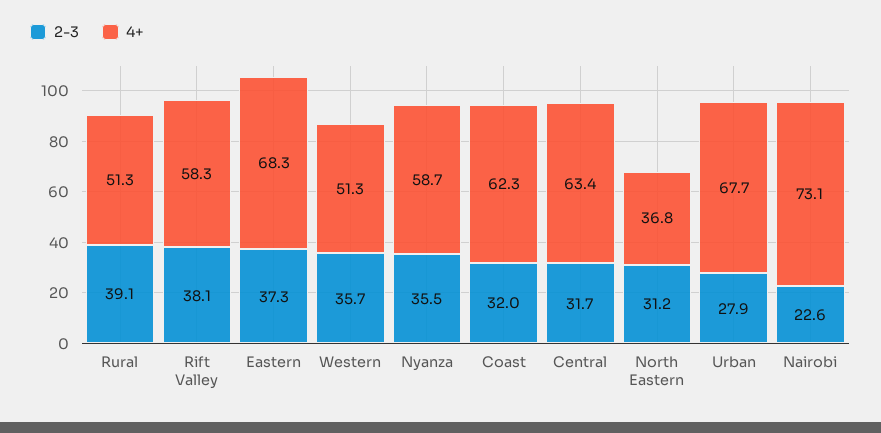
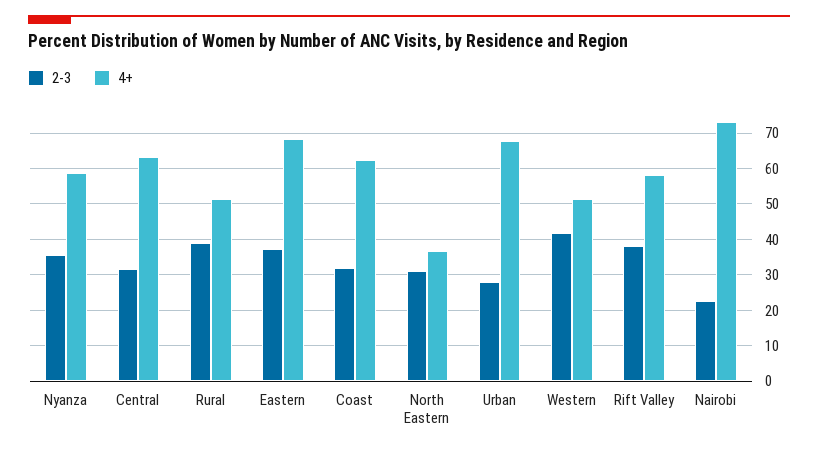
2-3, Western: 35.7 -> 42

